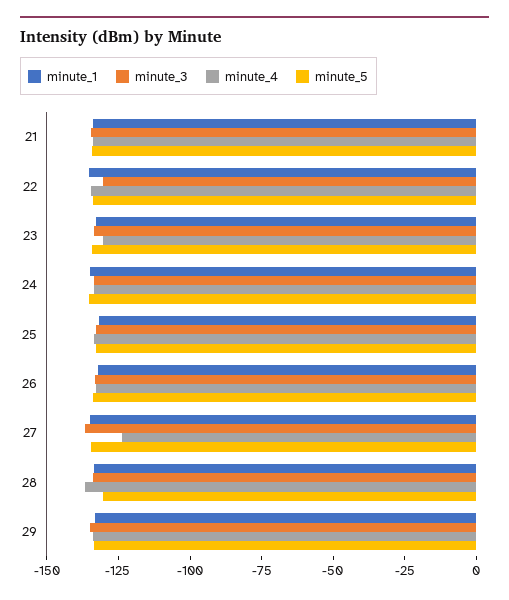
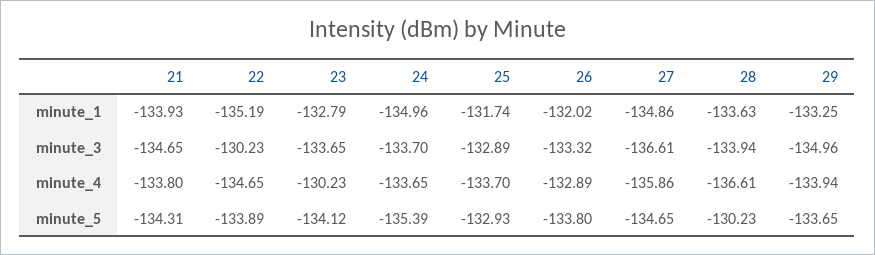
minute_4, 27: -125 -> -135.86

